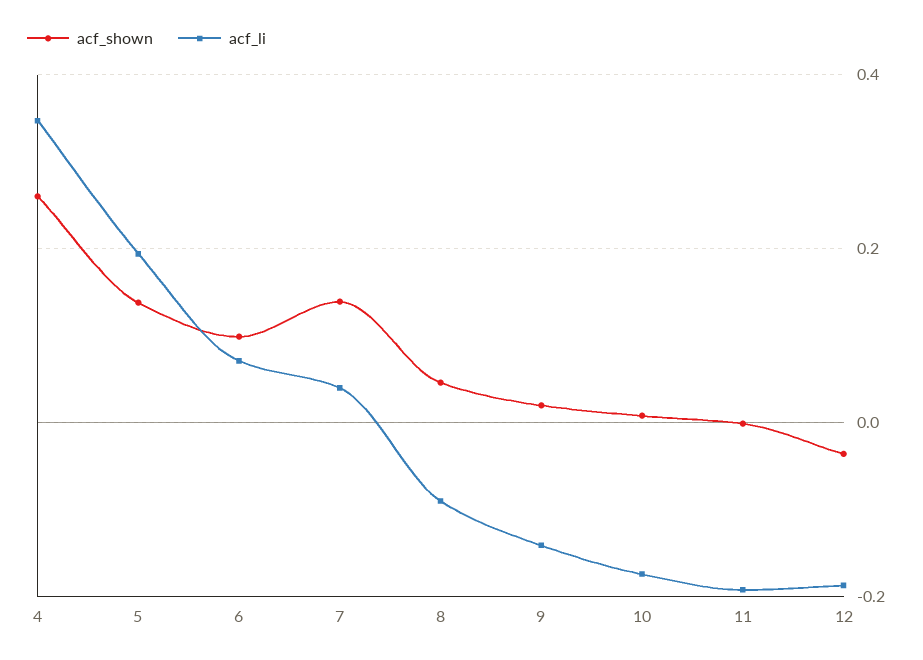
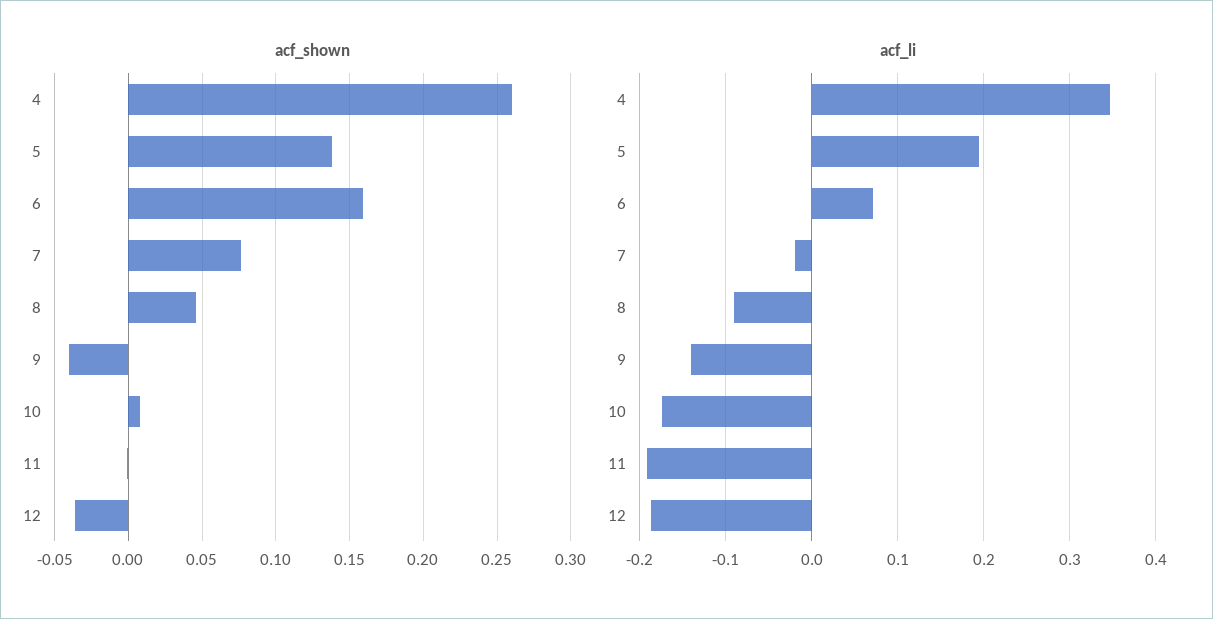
acf_shown, 6: 0.1 -> 0.16
acf_shown, 7: 0.14 -> 0.075
acf_li, 7: 0.04 -> -0.02
acf_shown, 9: 0.02 -> -0.04

